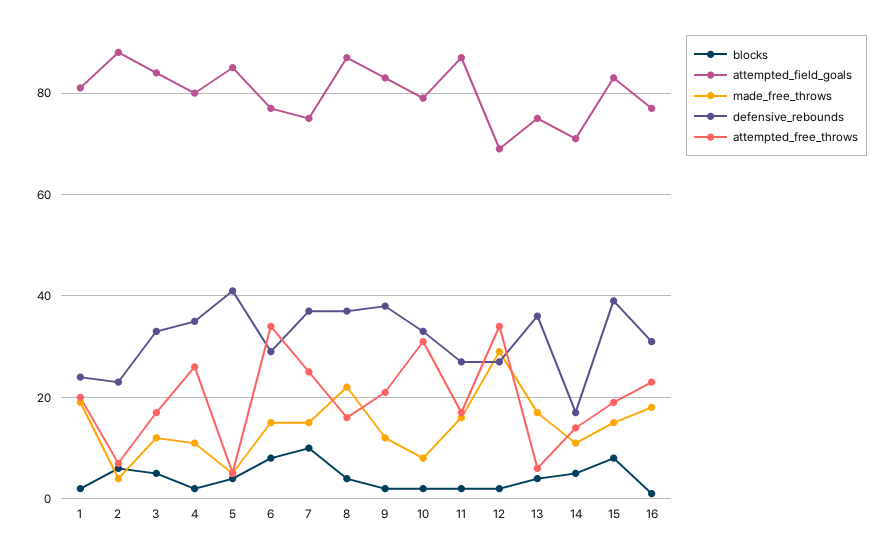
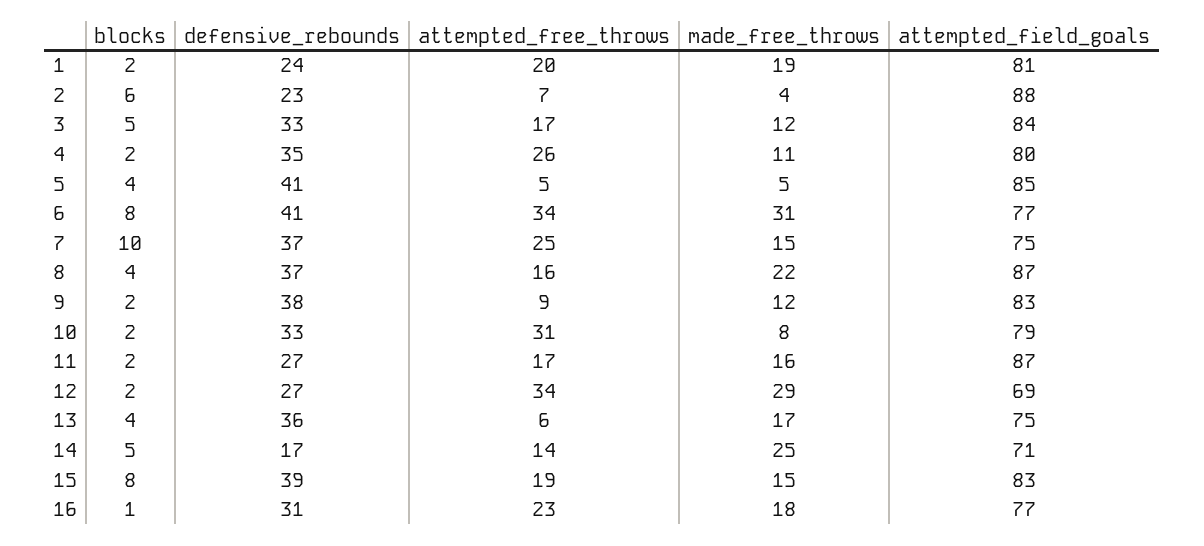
made_free_throws, 6: 15 -> 31
defensive_rebounds, 6: 30 -> 41
attempted_free_throws, 9: 20 -> 9
made_free_throws, 14: 10 -> 25

